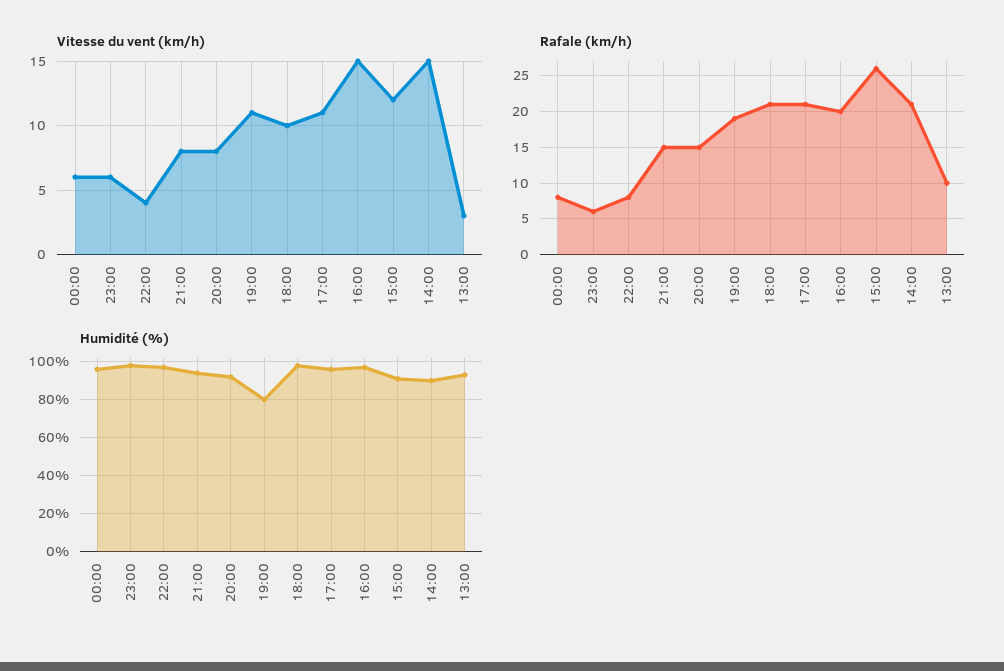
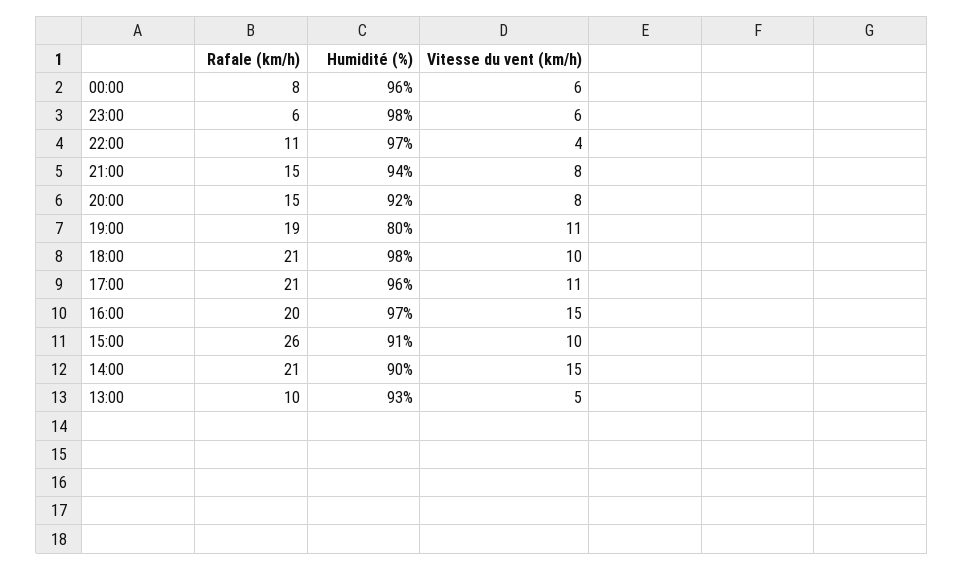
Vitesse du vent (km/h), 15:00: 12 -> 10
Vitesse du vent (km/h), 13:00: 3 -> 5
Rafale (km/h), 22:00: 8 -> 11

